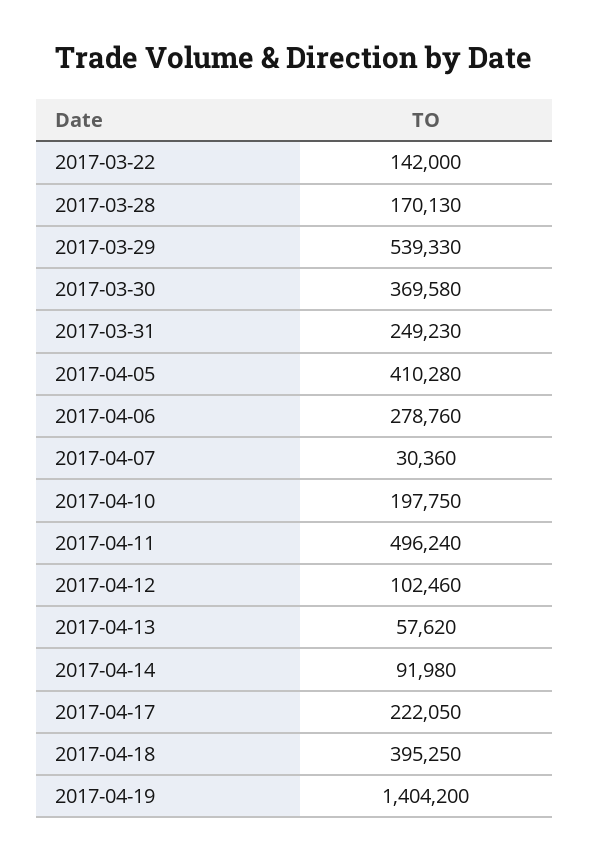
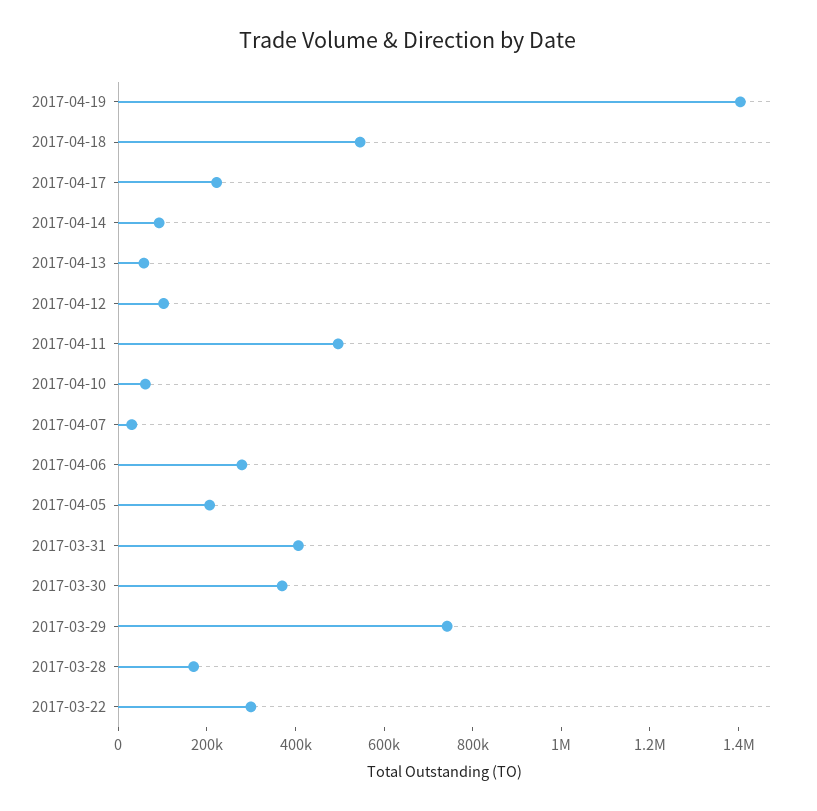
2017-03-22: 142000 -> 300000
2017-03-29: 539330 -> 750000
2017-03-31: 249230 -> 400000
2017-04-05: 410280 -> 200000
2017-04-10: 197750 -> 50000
2017-04-18: 395250 -> 550000

